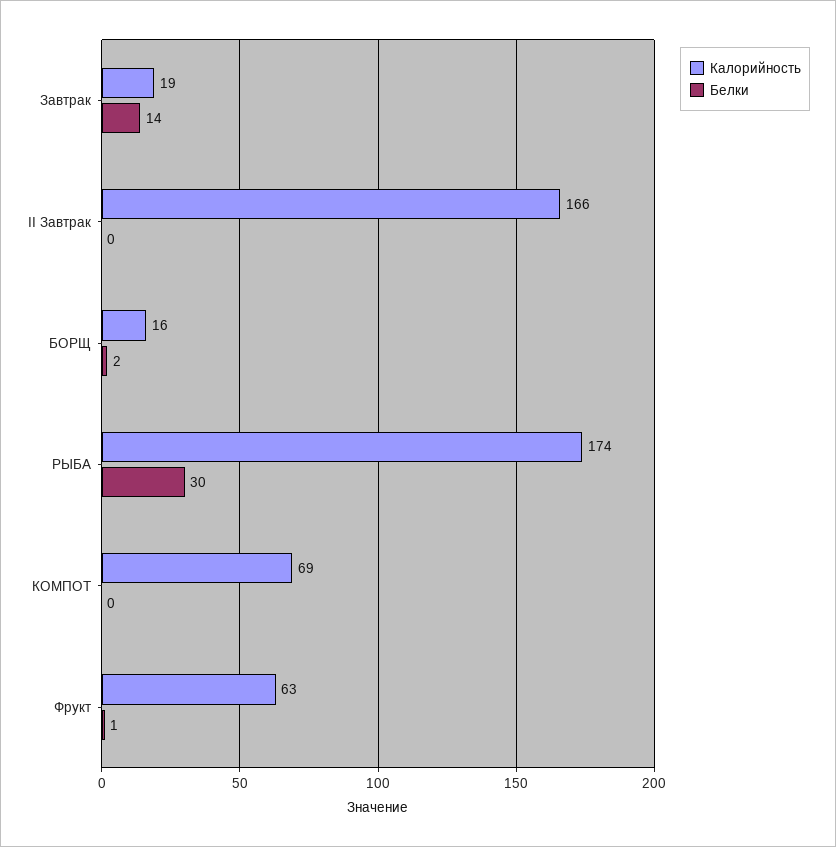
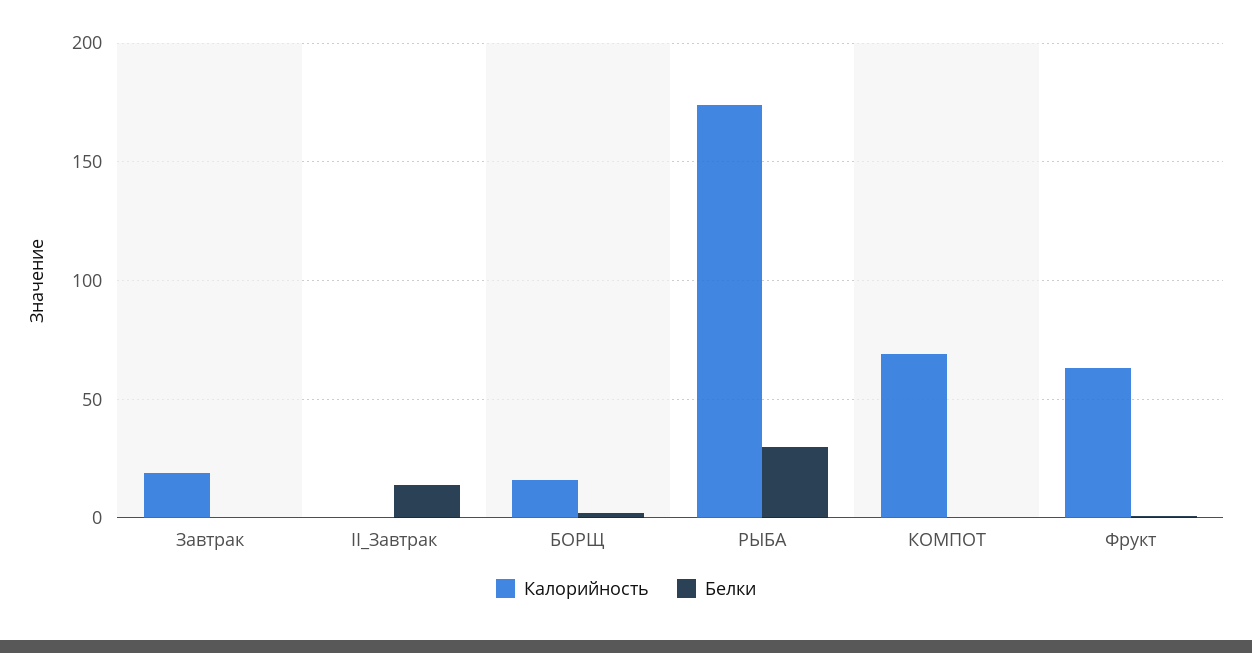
Белки, Завтрак: 14 -> 0
Калорийность, II Завтрак: 166 -> 0
Белки, II Завтрак: 0 -> 15

